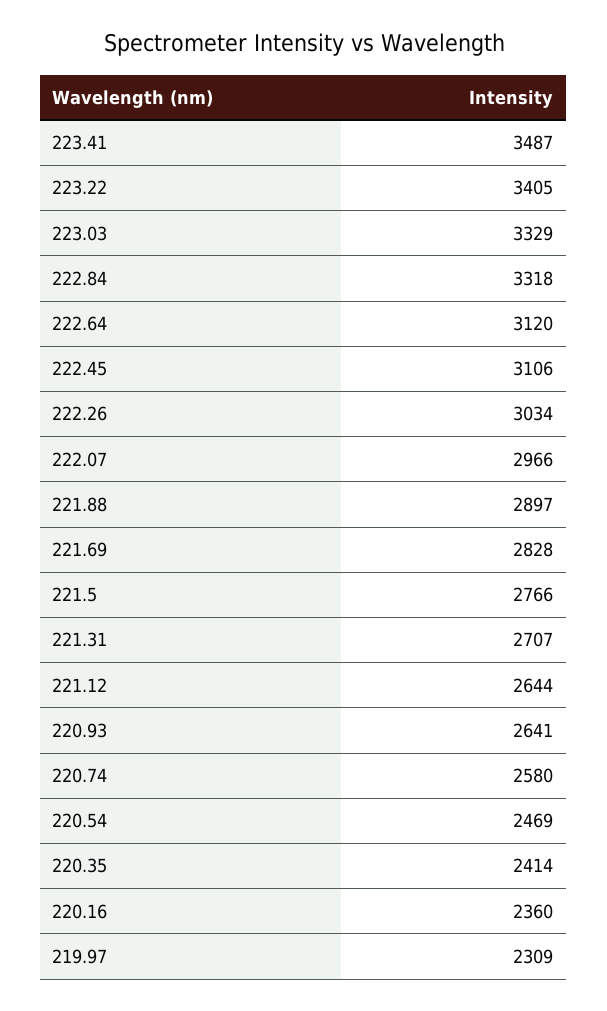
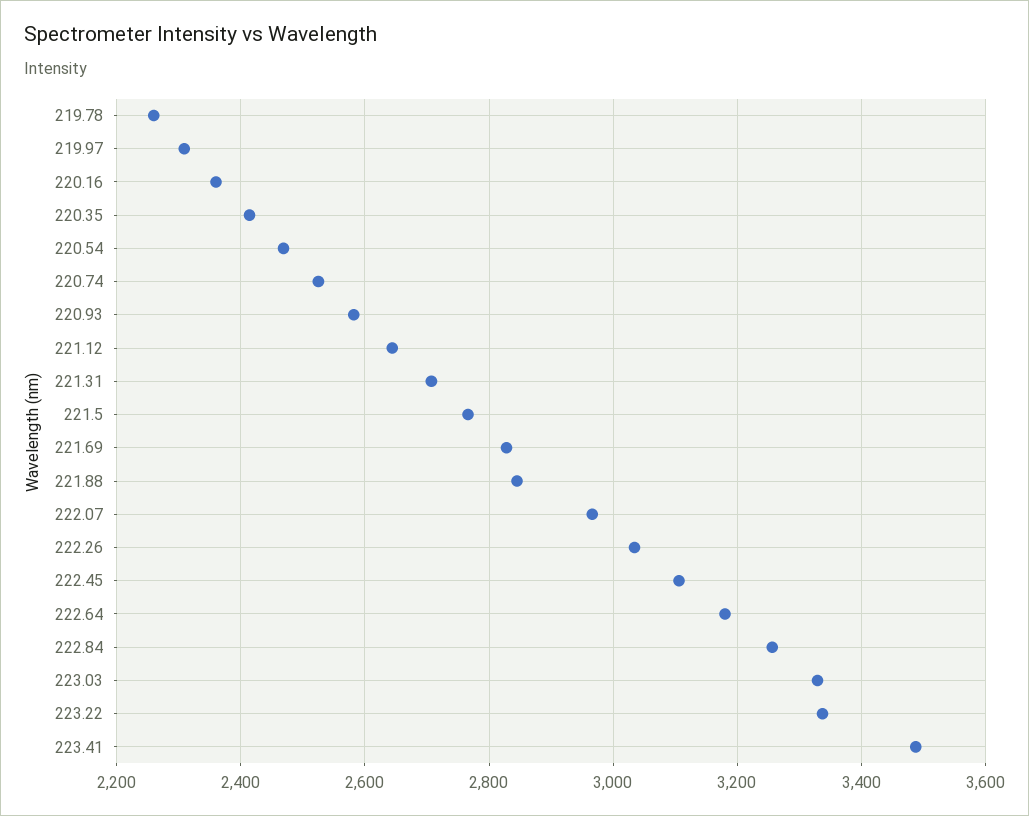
223.22: 3405 -> 3340
222.84: 3318 -> 3260
222.64: 3120 -> 3180
221.88: 2897 -> 2840
220.93: 2641 -> 2580
220.74: 2580 -> 2520
219.78: none -> 2260

